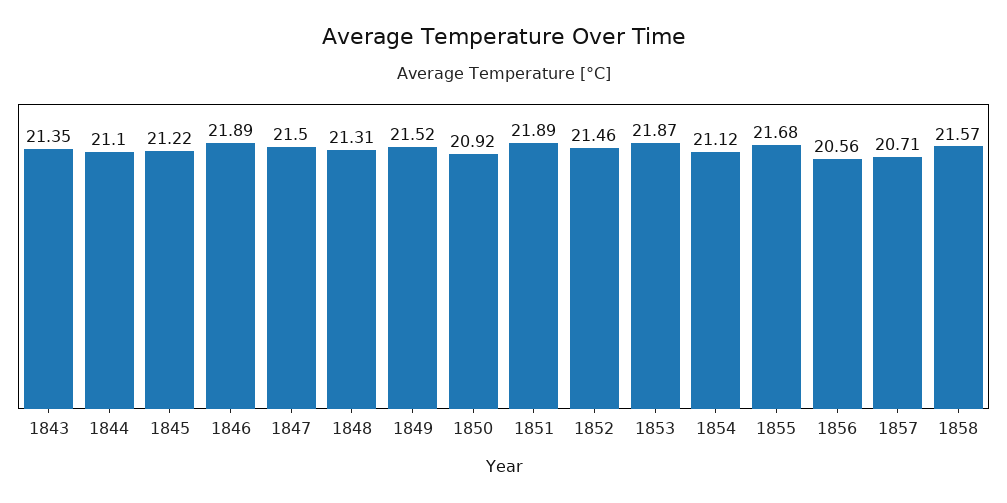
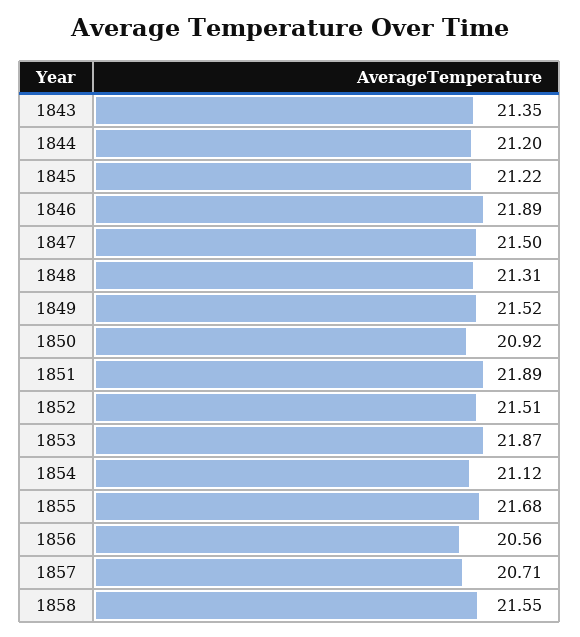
1844: 21.1 -> 21.2
1852: 21.46 -> 21.51
1858: 21.57 -> 21.55

